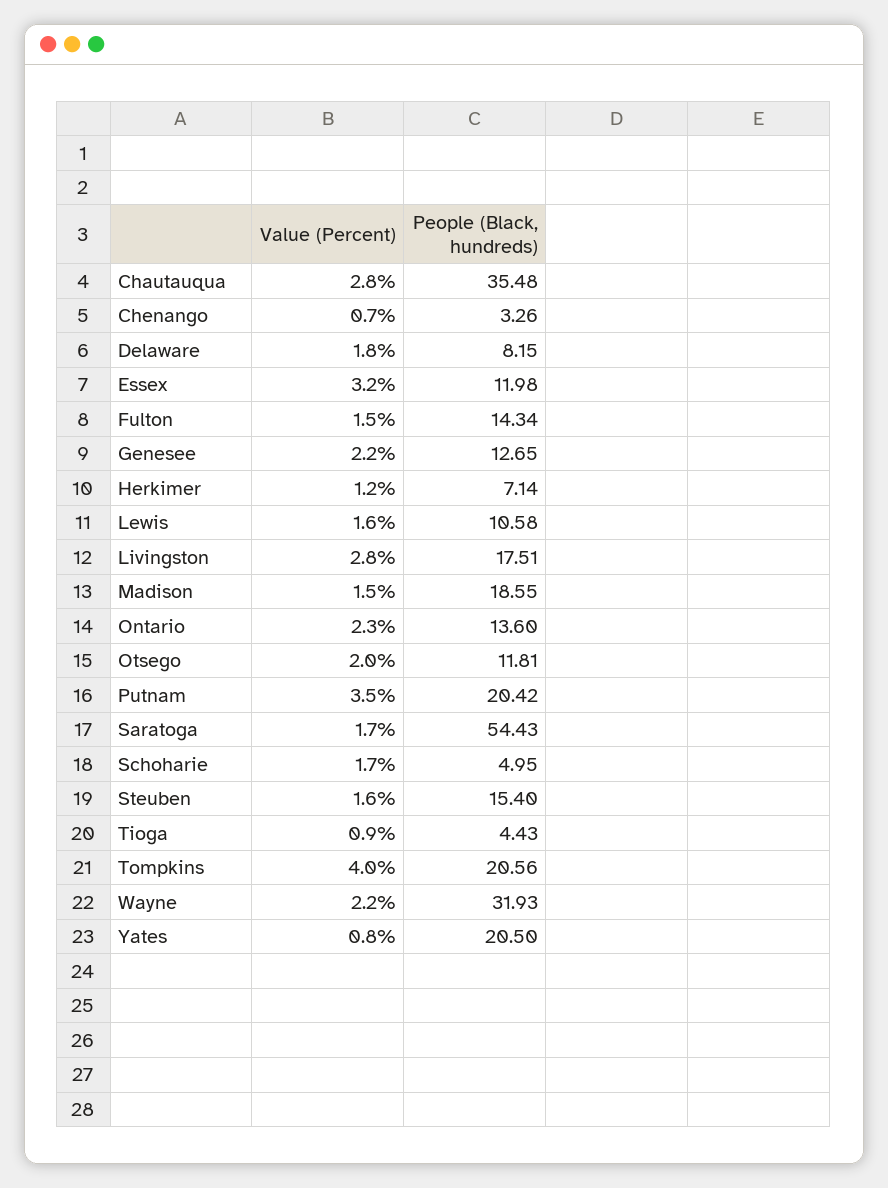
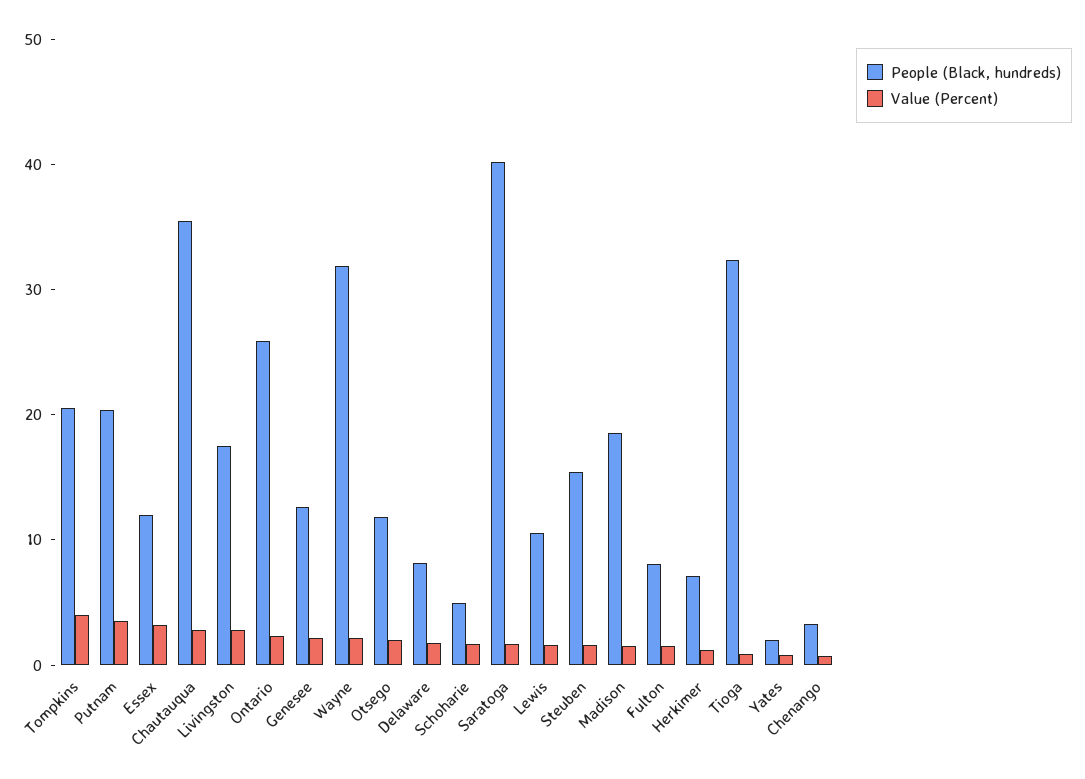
People (Black, hundreds), Fulton: 14.34 -> 8
People (Black, hundreds), Ontario: 13.6 -> 26
People (Black, hundreds), Saratoga: 54.43 -> 40
People (Black, hundreds), Tioga: 4.43 -> 32
People (Black, hundreds), Yates: 20.5 -> 2

